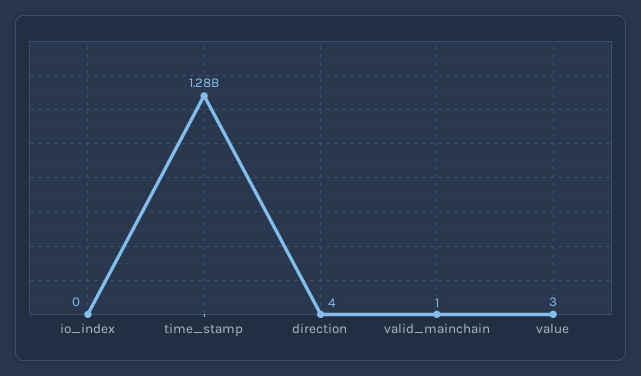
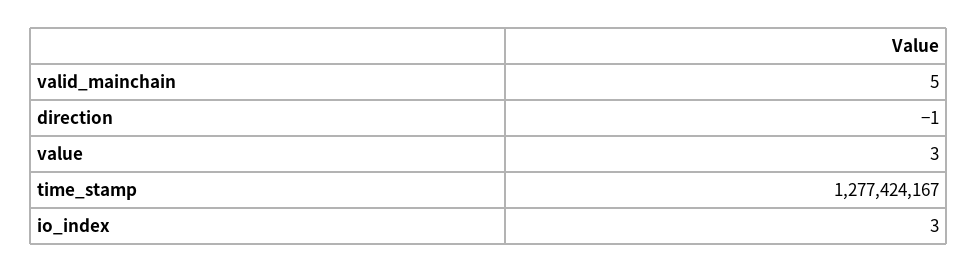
io_index: 0 -> 3
direction: 4 -> -1
valid_mainchain: 1 -> 5

